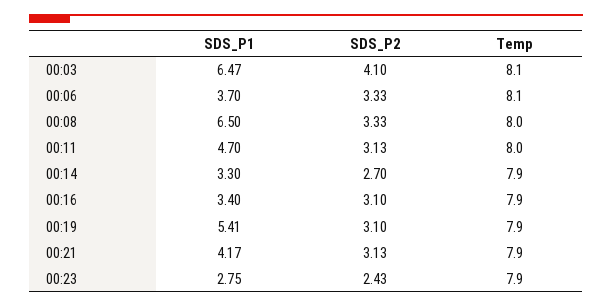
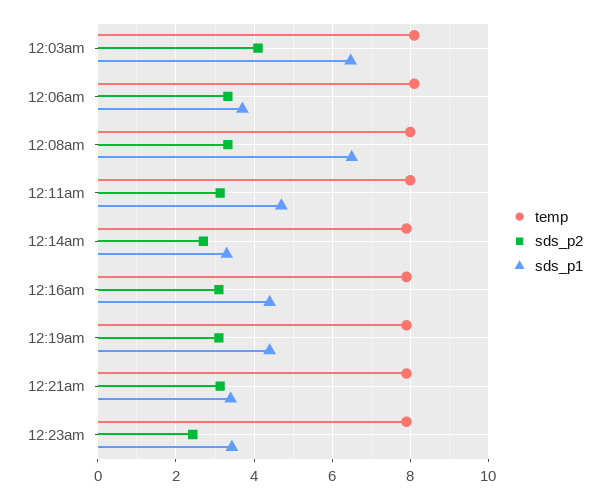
SDS_P1, 00:16: 3.4 -> 4.4
SDS_P1, 00:19: 5.41 -> 4.4
SDS_P1, 00:21: 4.17 -> 3.4
SDS_P1, 00:23: 2.75 -> 3.4

